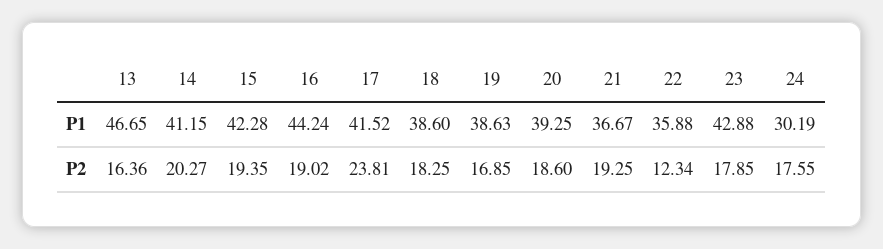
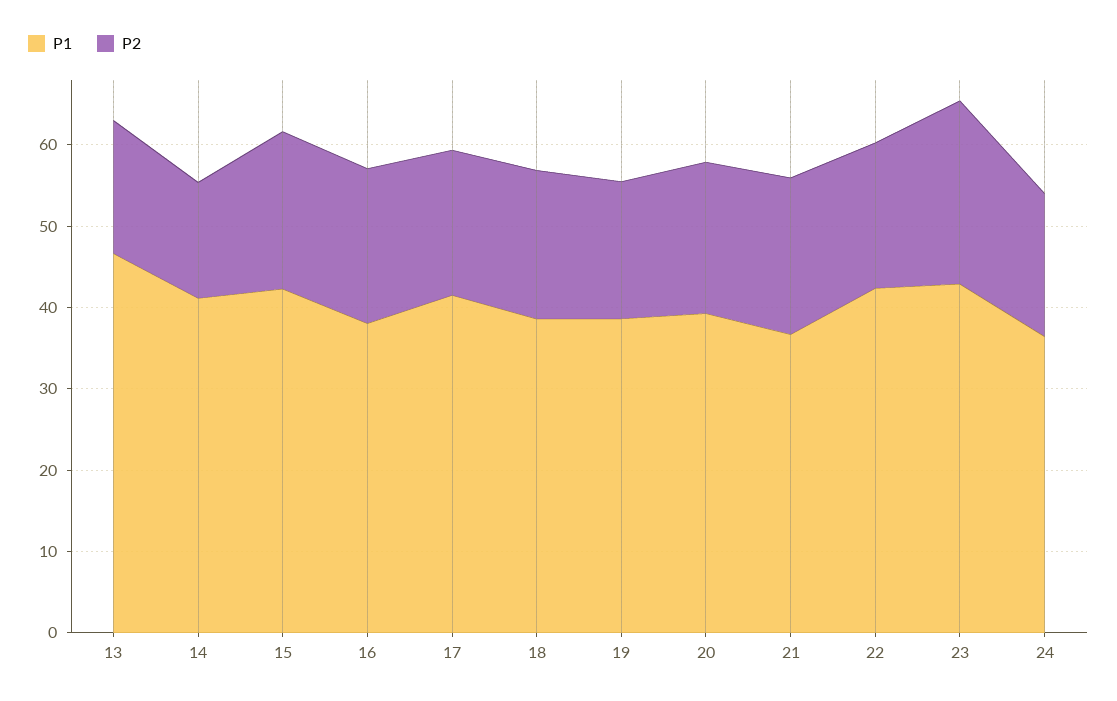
P1, 16: 44.24 -> 38
P1, 22: 35.88 -> 42
P1, 24: 30.19 -> 36
P2, 14: 20.27 -> 14
P2, 17: 23.81 -> 18
P2, 22: 12.34 -> 18
P2, 23: 17.85 -> 22

